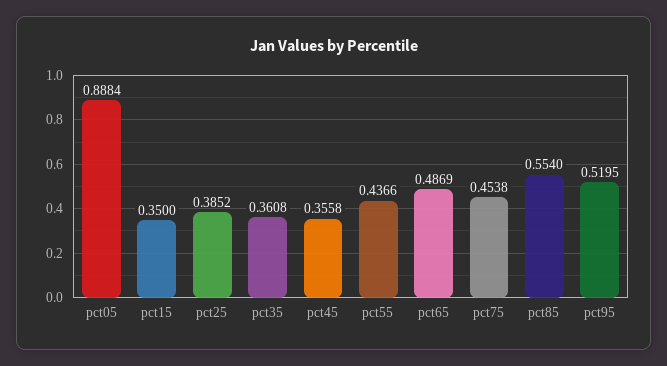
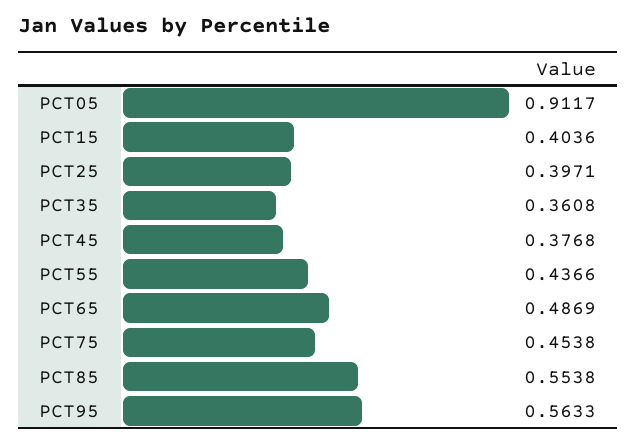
pct05: 0.8884 -> 0.9117
pct15: 0.35 -> 0.4036
pct25: 0.3852 -> 0.3971
pct45: 0.3558 -> 0.3768
pct85: 0.554 -> 0.5538
pct95: 0.5195 -> 0.5633

